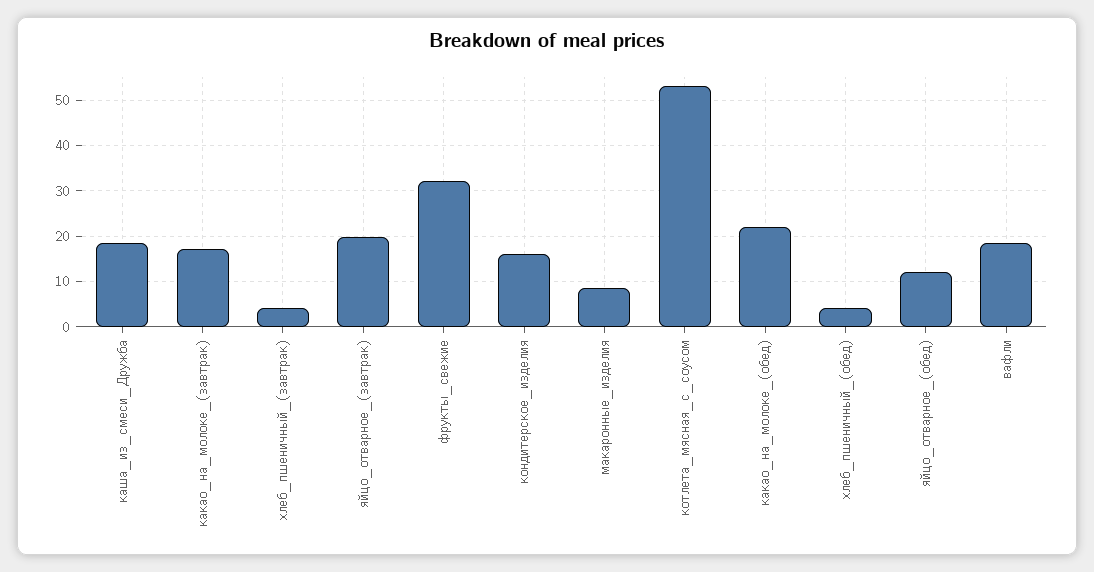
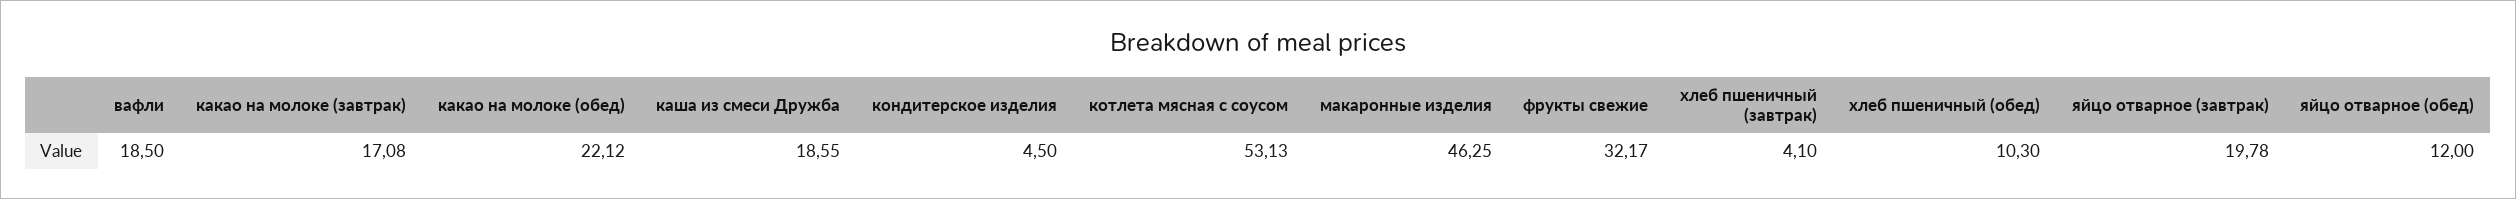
кондитерское_изделия: 16 -> 4.5
макаронные_изделия: 8 -> 46.25
хлеб_пшеничный_(обед): 4 -> 10.3

